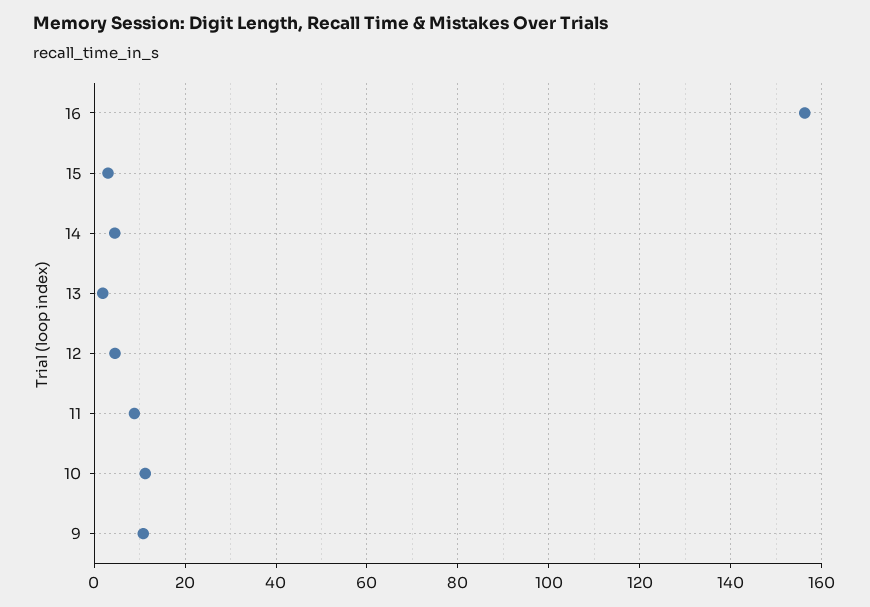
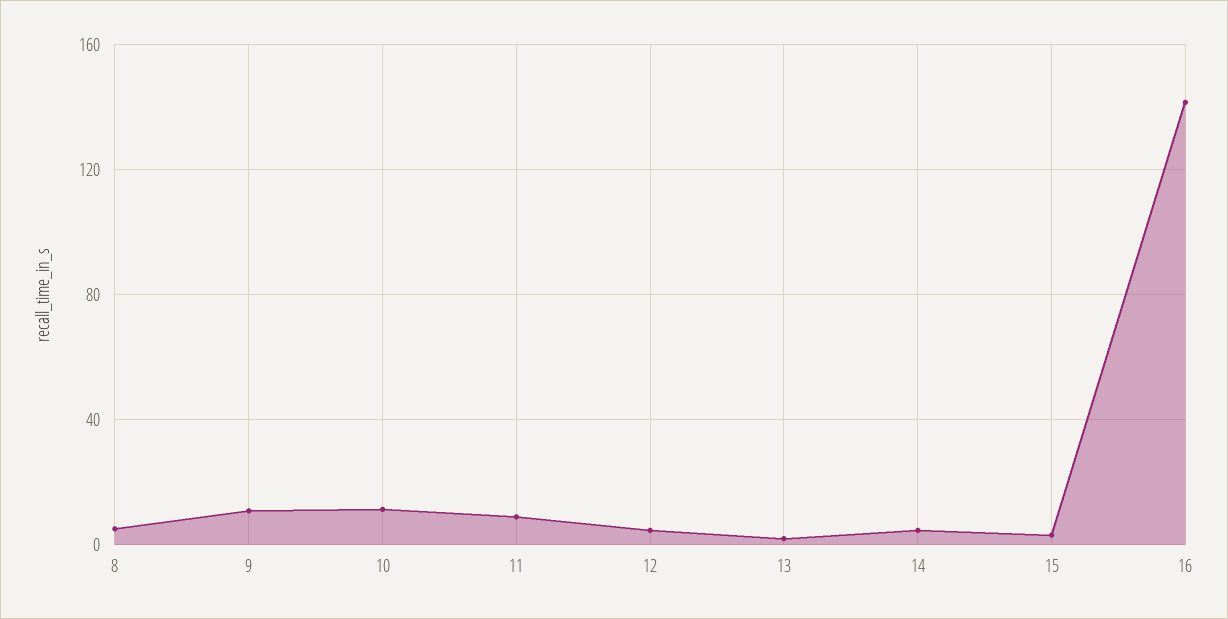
16: 156 -> 140
8: none -> 5

